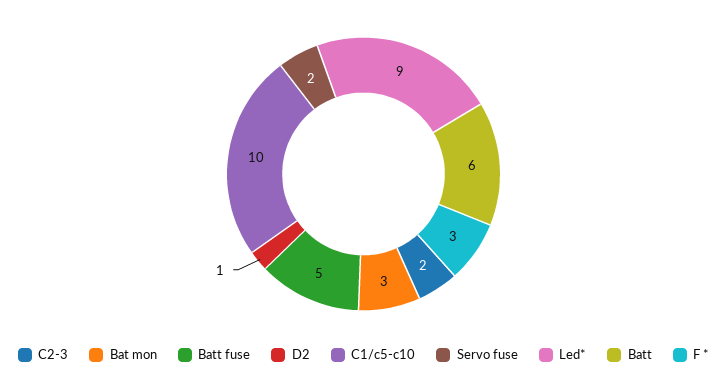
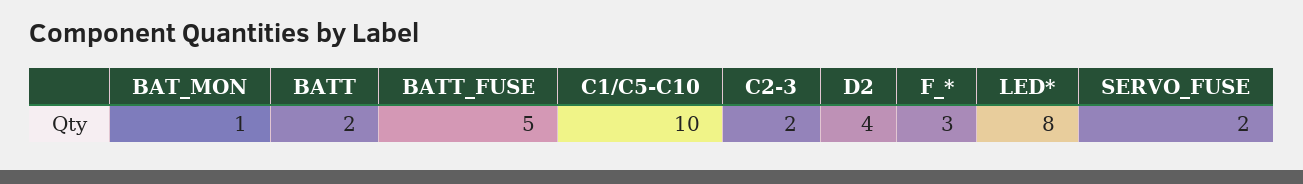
Bat mon: 3 -> 1
D2: 1 -> 4
Led*: 9 -> 8
Batt: 6 -> 2

